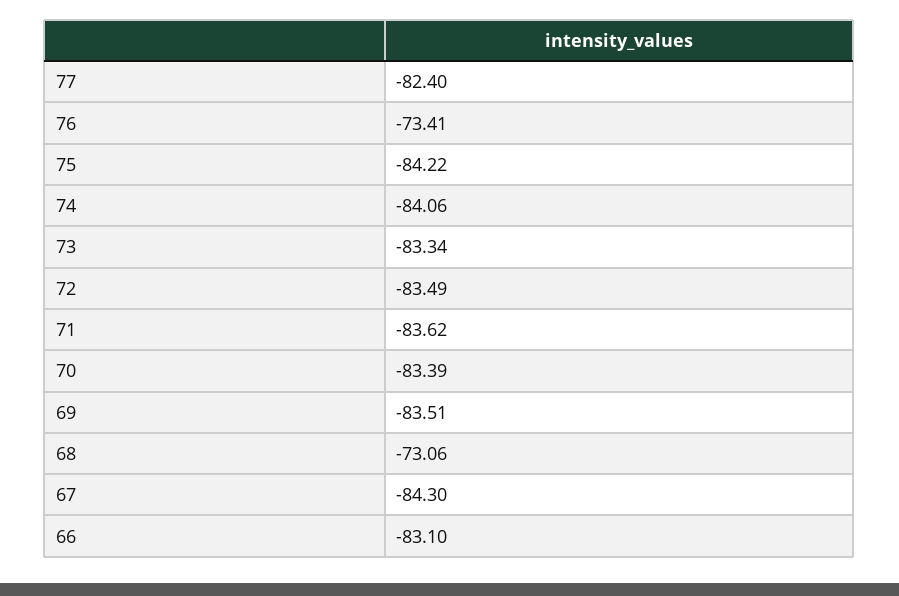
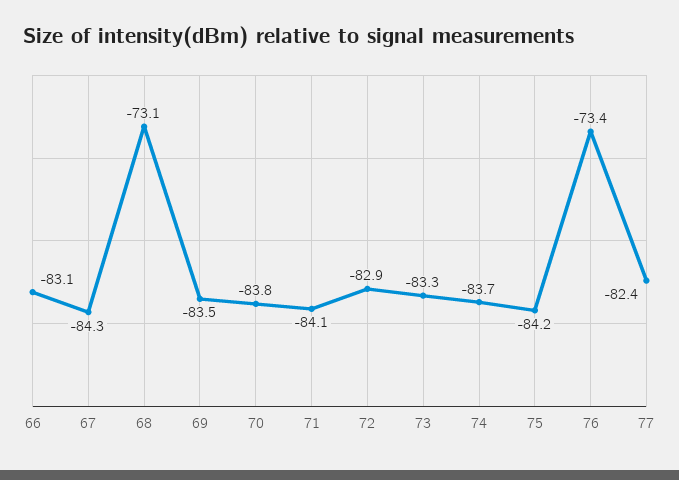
74: -84.06 -> -83.7
72: -83.49 -> -82.9
71: -83.62 -> -84.1
70: -83.39 -> -83.8

